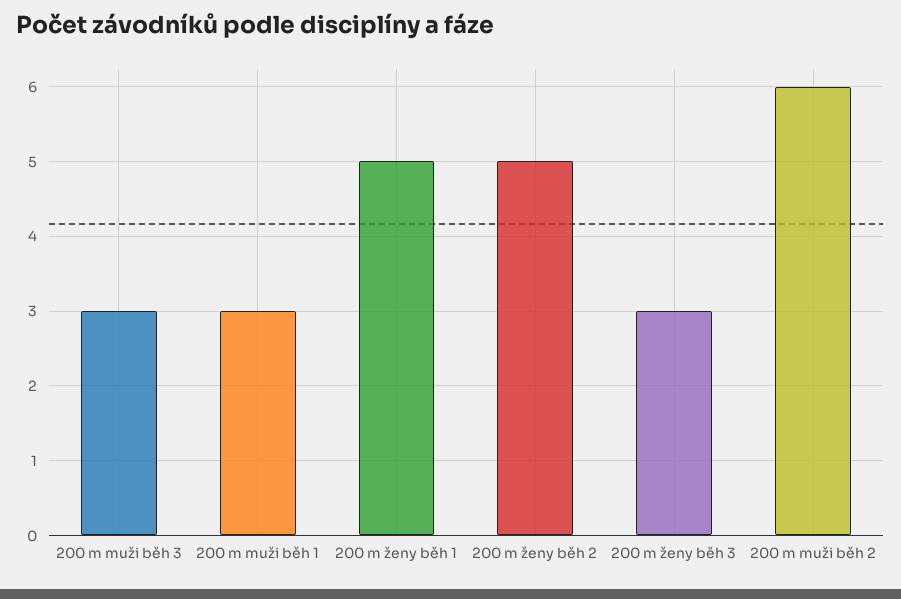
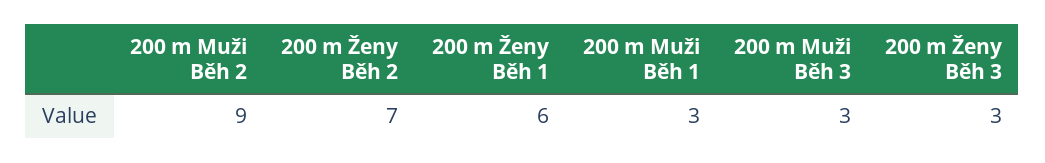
200 m ženy běh 1: 5 -> 6
200 m ženy běh 2: 5 -> 7
200 m muži běh 2: 6 -> 9

